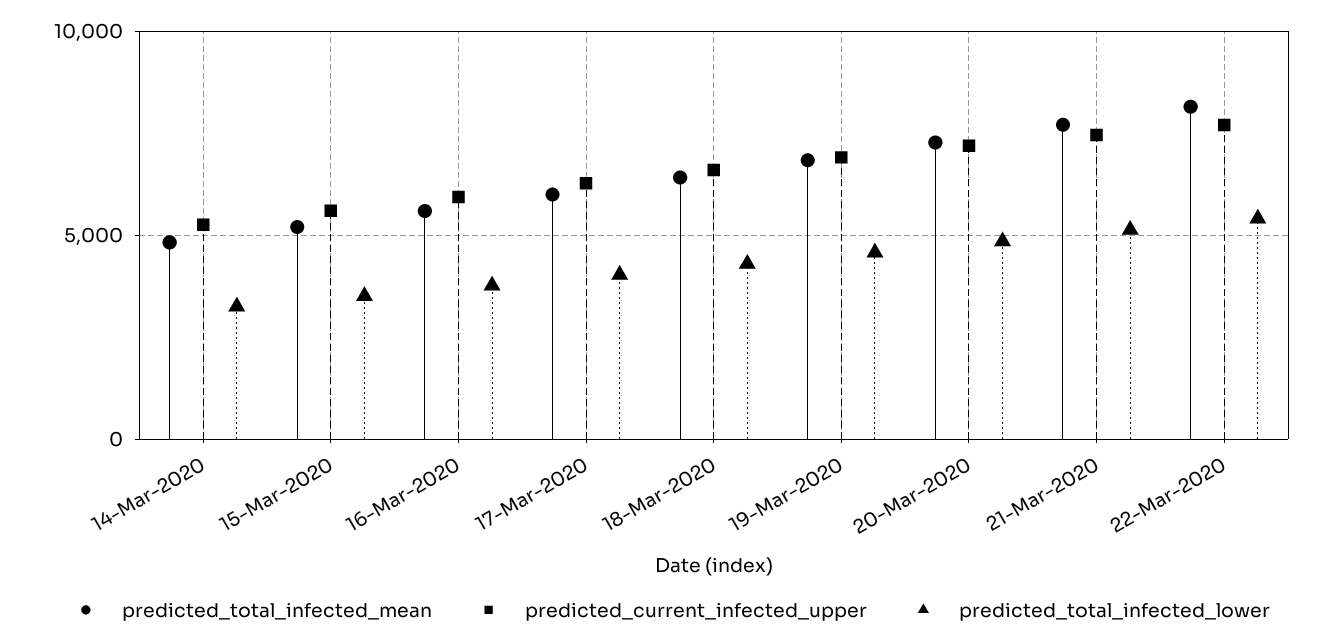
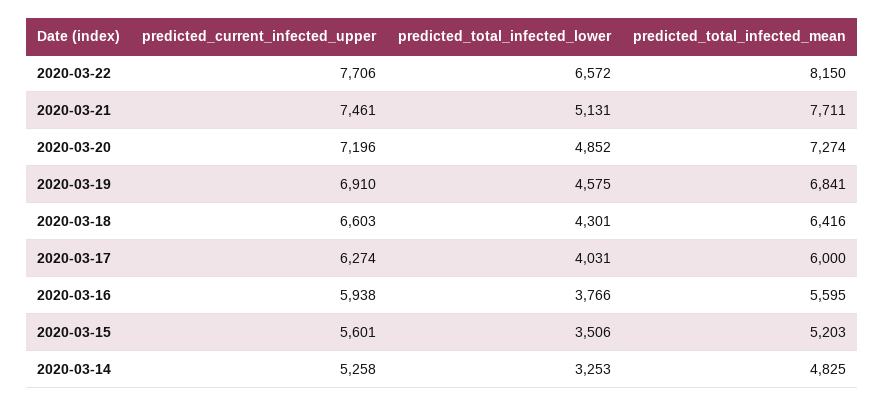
predicted_total_infected_lower, 22-Mar-2020: 5500 -> 6572

